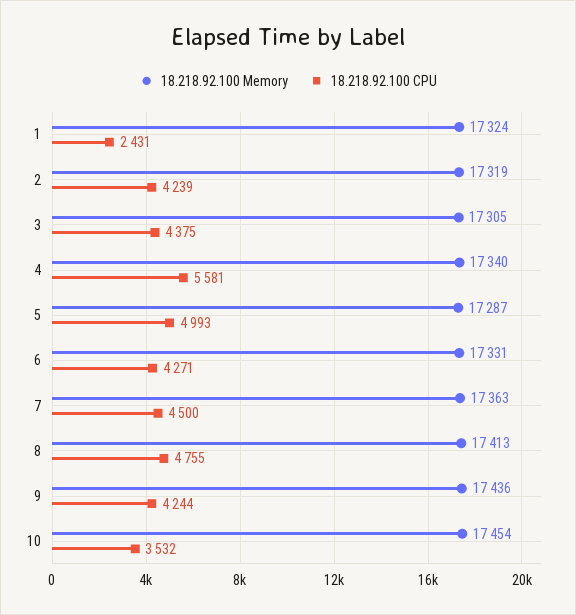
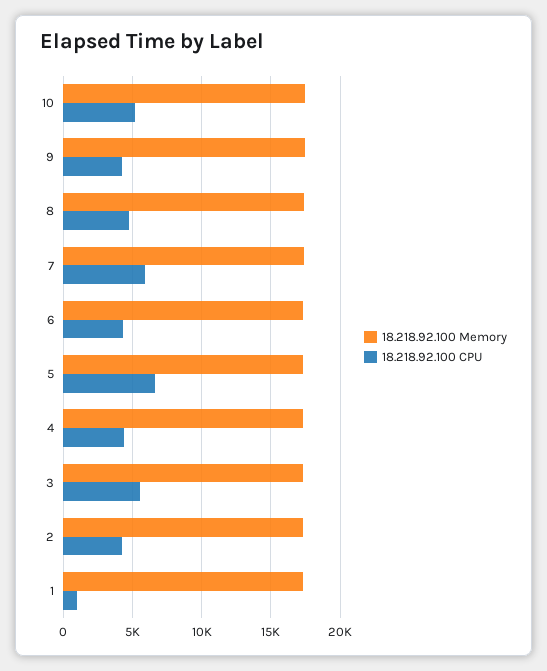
18.218.92.100 CPU, 1: 2431 -> 1000
18.218.92.100 CPU, 3: 4375 -> 5500
18.218.92.100 CPU, 4: 5581 -> 4500
18.218.92.100 CPU, 5: 4993 -> 6500
18.218.92.100 CPU, 7: 4500 -> 6000
18.218.92.100 CPU, 10: 3532 -> 5000

